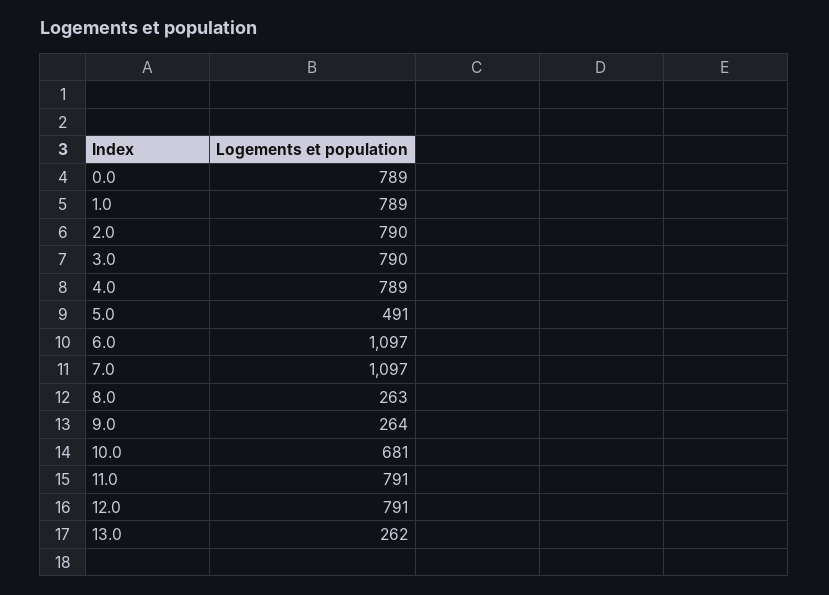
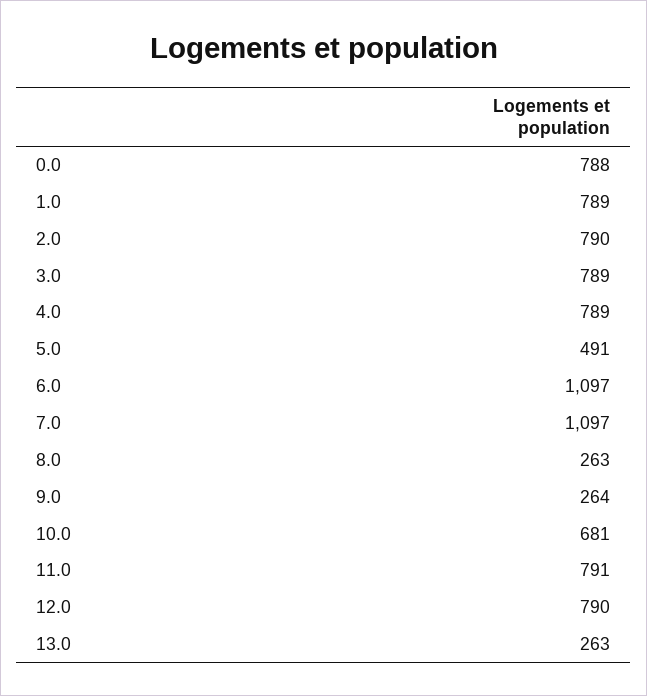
0.0: 789 -> 788
3.0: 790 -> 789
12.0: 791 -> 790
13.0: 262 -> 263

